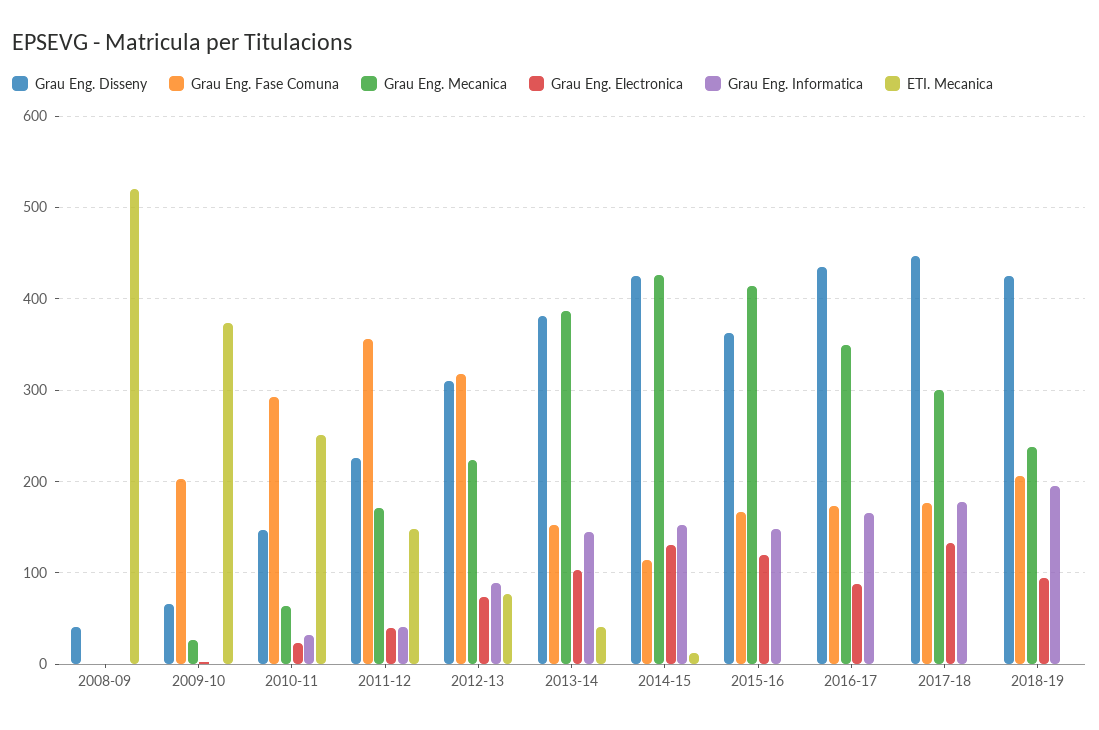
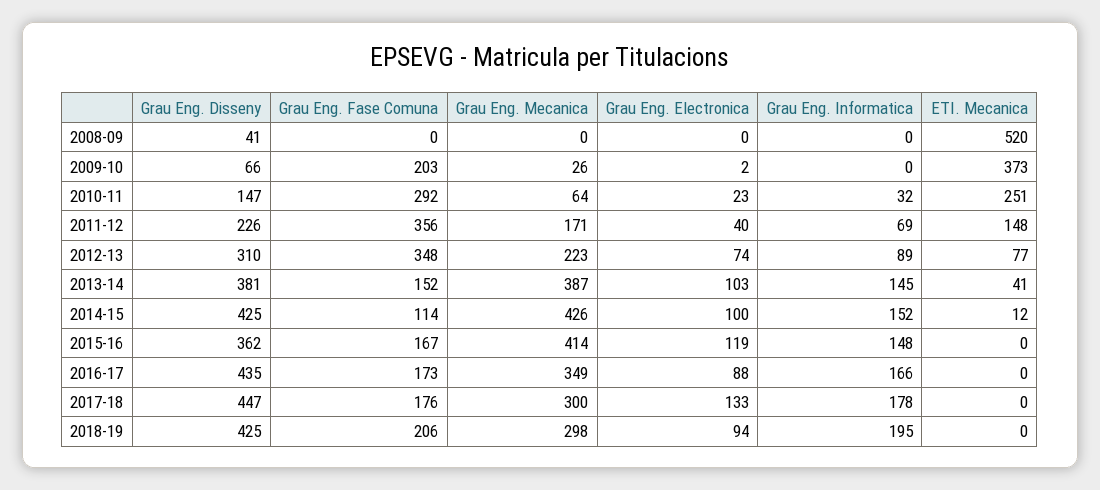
Grau Eng. Informatica, 2011-12: 40 -> 69
Grau Eng. Fase Comuna, 2012-13: 320 -> 348
Grau Eng. Electronica, 2014-15: 130 -> 100
Grau Eng. Mecanica, 2018-19: 240 -> 298

